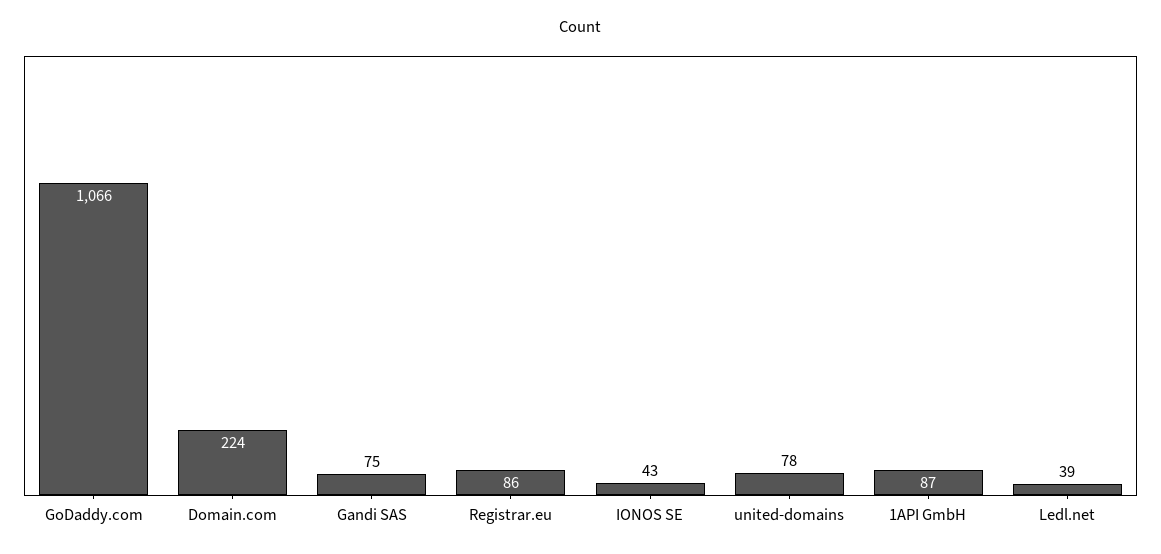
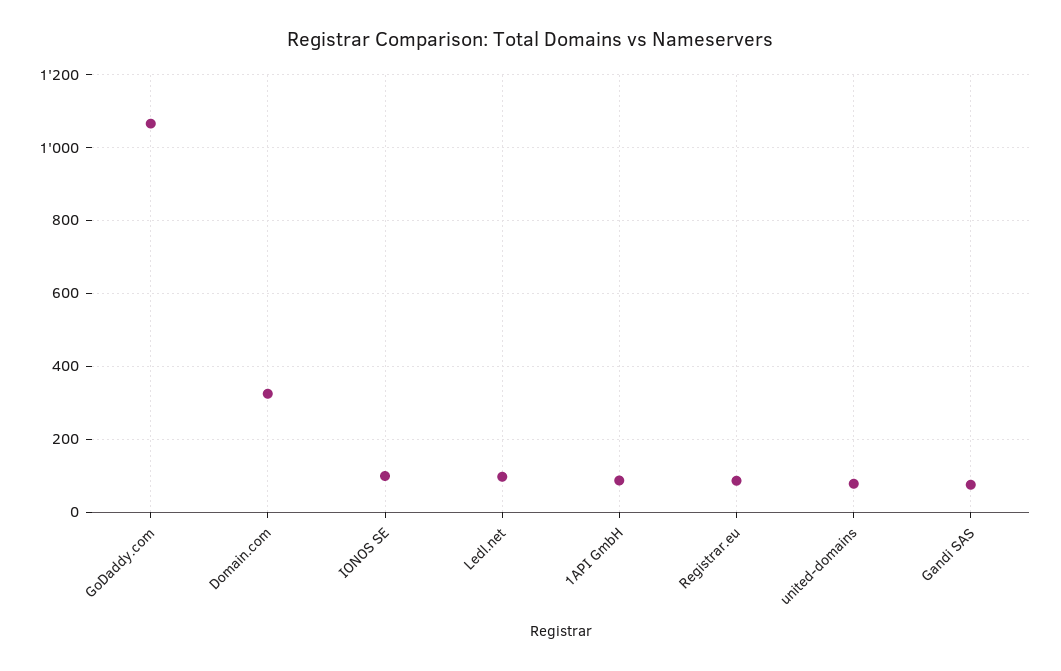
Domain.com: 224 -> 320
IONOS SE: 43 -> 100
Ledl.net: 39 -> 100

